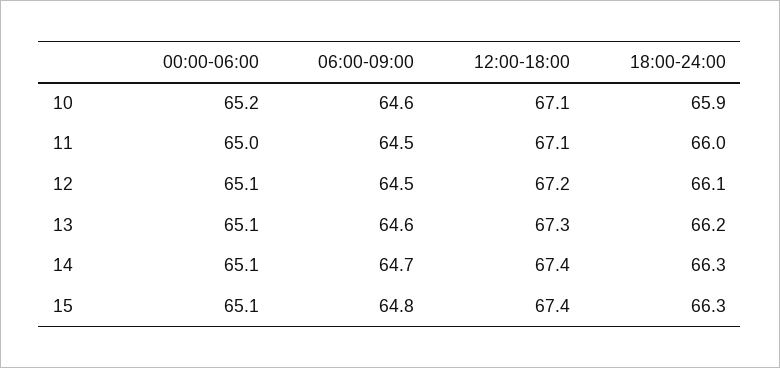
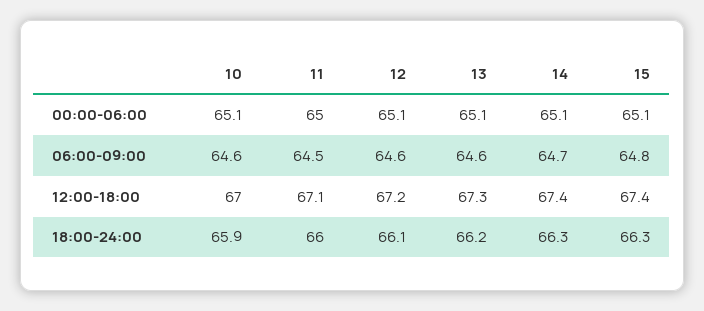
00:00-06:00, 10: 65.2 -> 65.1
12:00-18:00, 10: 67.1 -> 67
06:00-09:00, 12: 64.5 -> 64.6

